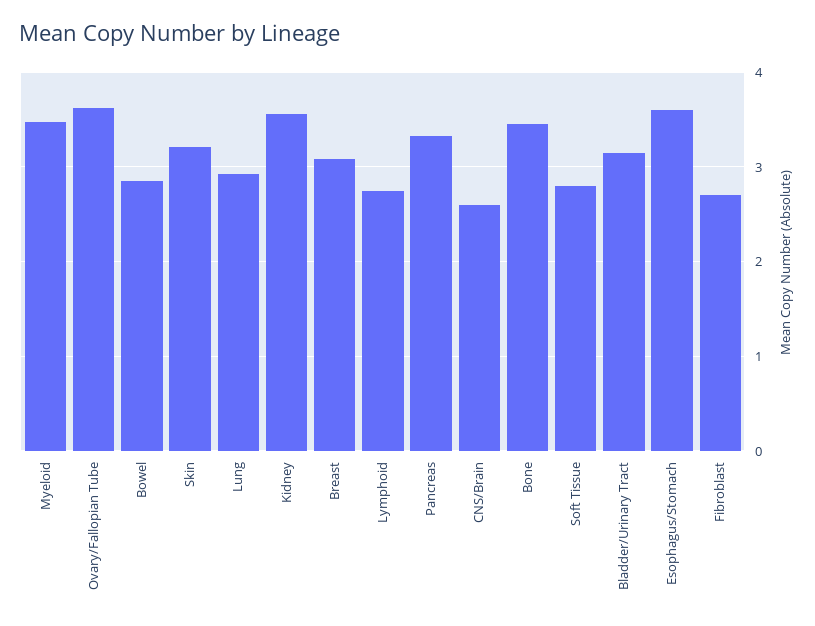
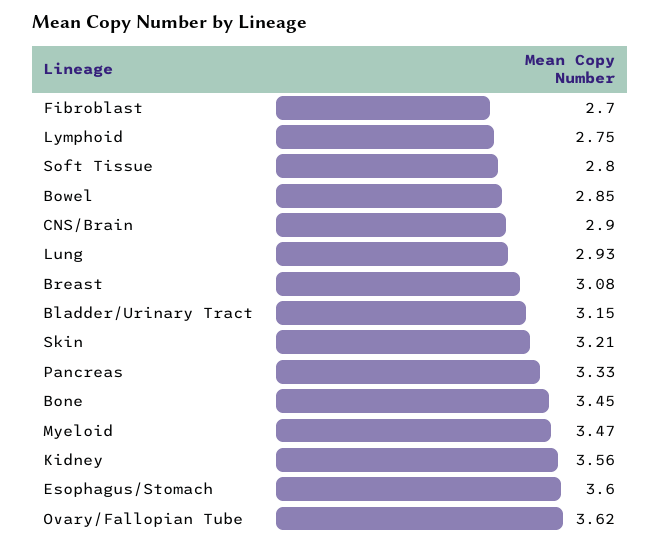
CNS/Brain: 2.6 -> 2.9

